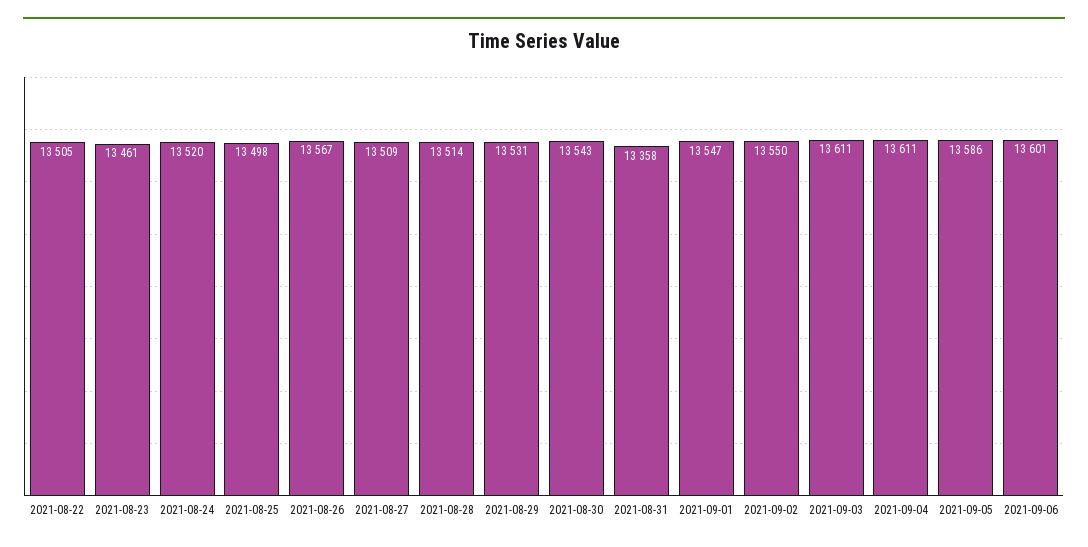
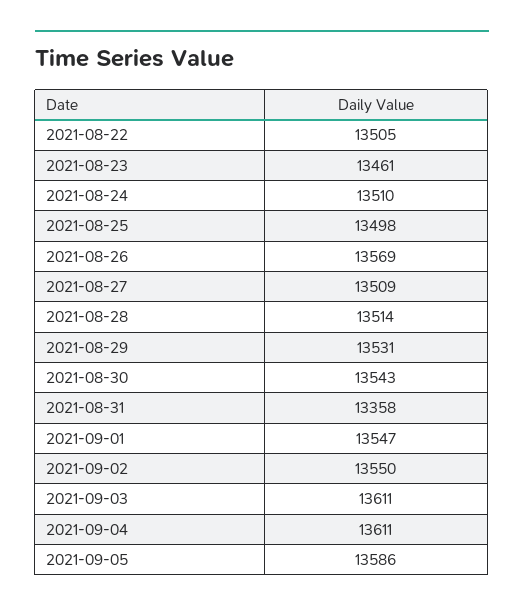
2021-08-24: 13520 -> 13510
2021-08-26: 13567 -> 13569
2021-09-06: 13601 -> none

